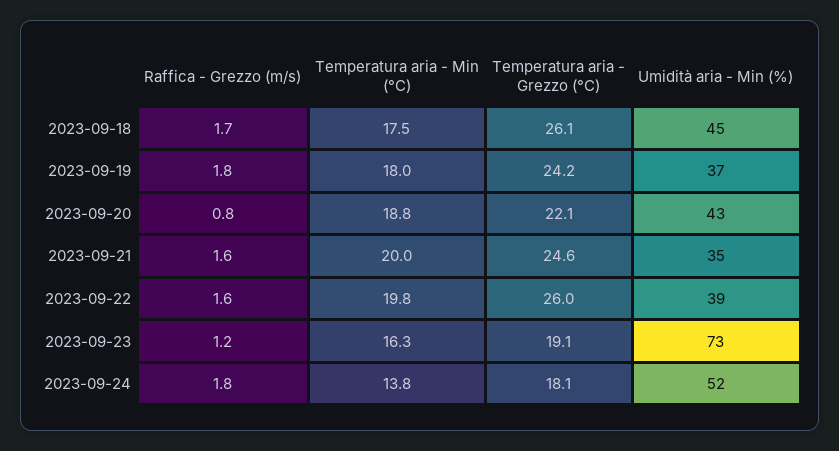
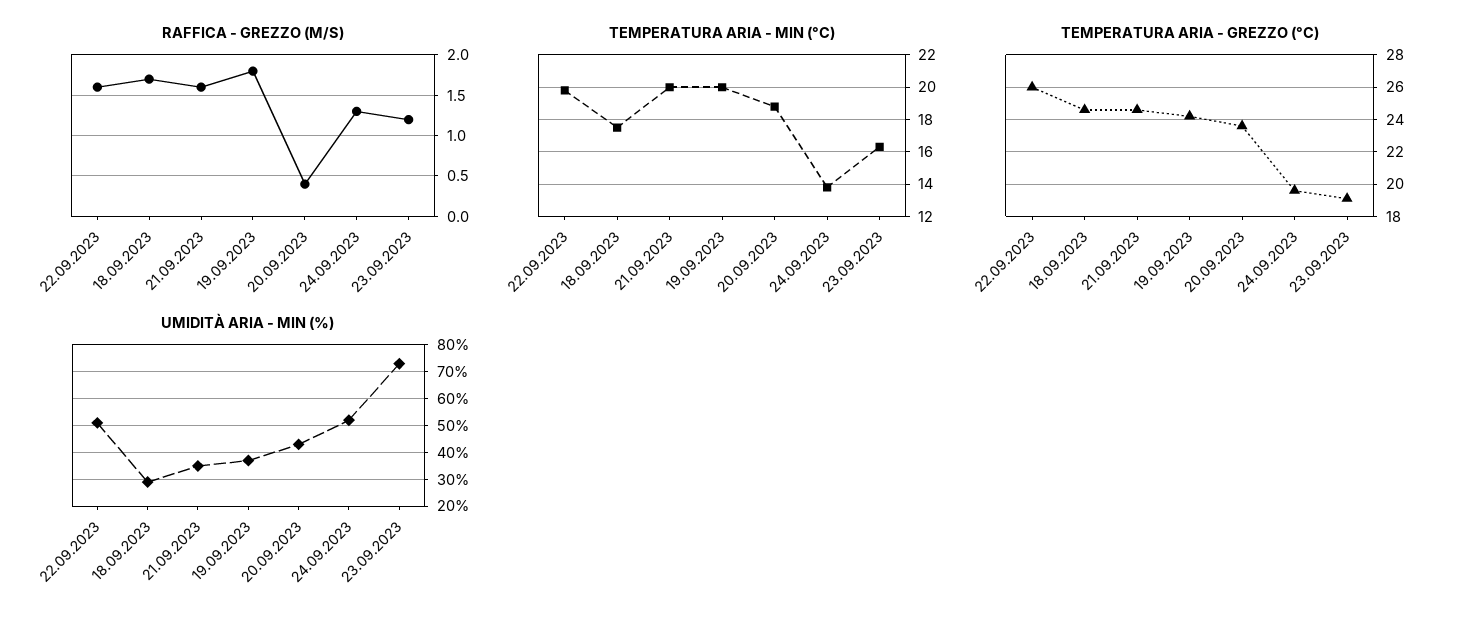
Temperatura aria - Grezzo (°C), 2023-09-18: 26.1 -> 24.5
Umidità aria - Min (%), 2023-09-18: 45 -> 30
Temperatura aria - Min (°C), 2023-09-19: 18 -> 20
Raffica - Grezzo (m/s), 2023-09-20: 0.8 -> 0.4
Temperatura aria - Grezzo (°C), 2023-09-20: 22.1 -> 23.5
Umidità aria - Min (%), 2023-09-22: 39 -> 50
Raffica - Grezzo (m/s), 2023-09-24: 1.8 -> 1.3
Temperatura aria - Grezzo (°C), 2023-09-24: 18.1 -> 19.5

